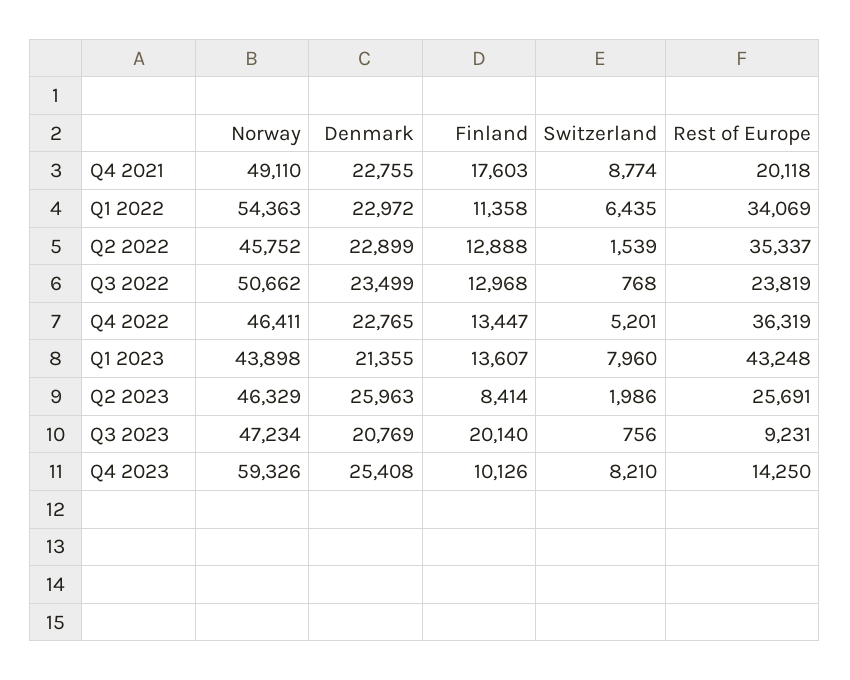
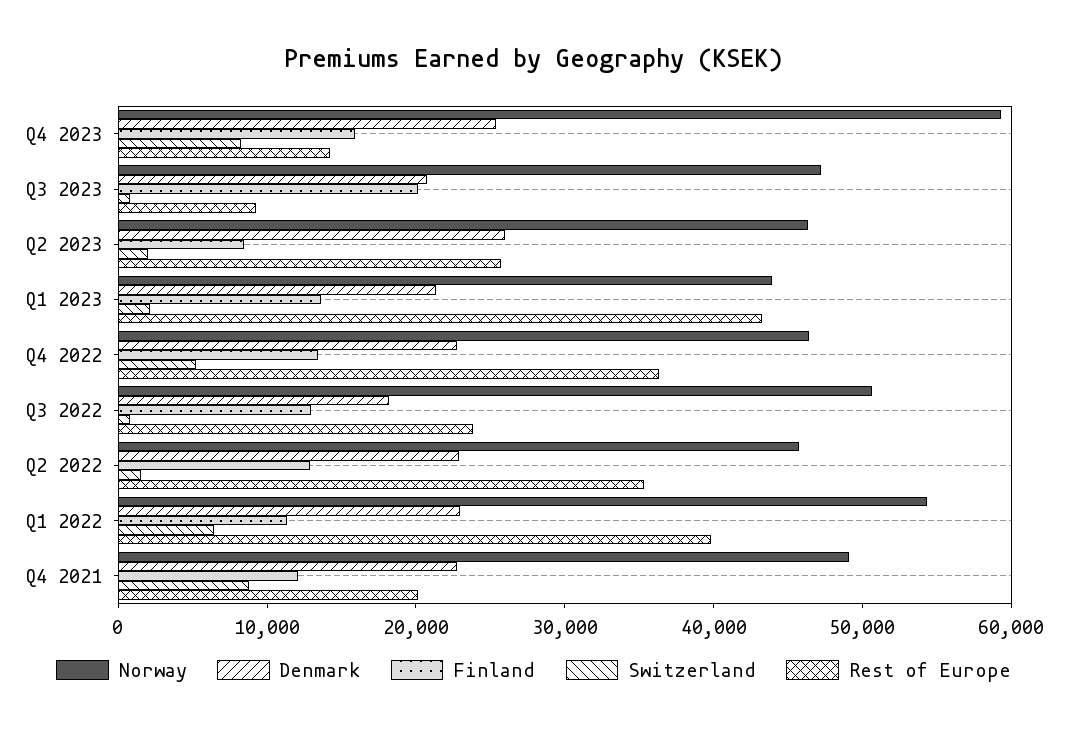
Finland, Q4 2021: 17603 -> 12000
Rest of Europe, Q1 2022: 34069 -> 40000
Denmark, Q3 2022: 23499 -> 18000
Switzerland, Q1 2023: 7960 -> 2000
Finland, Q4 2023: 10126 -> 16000

